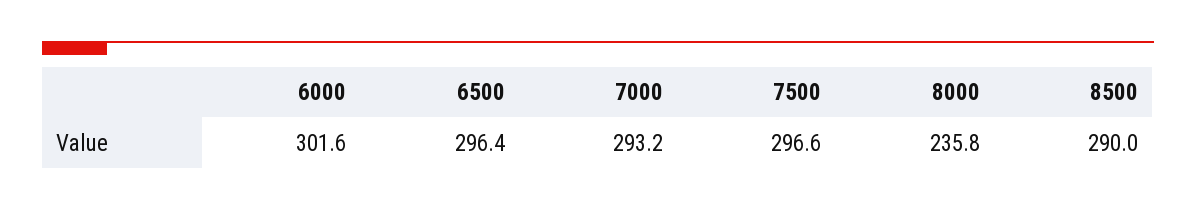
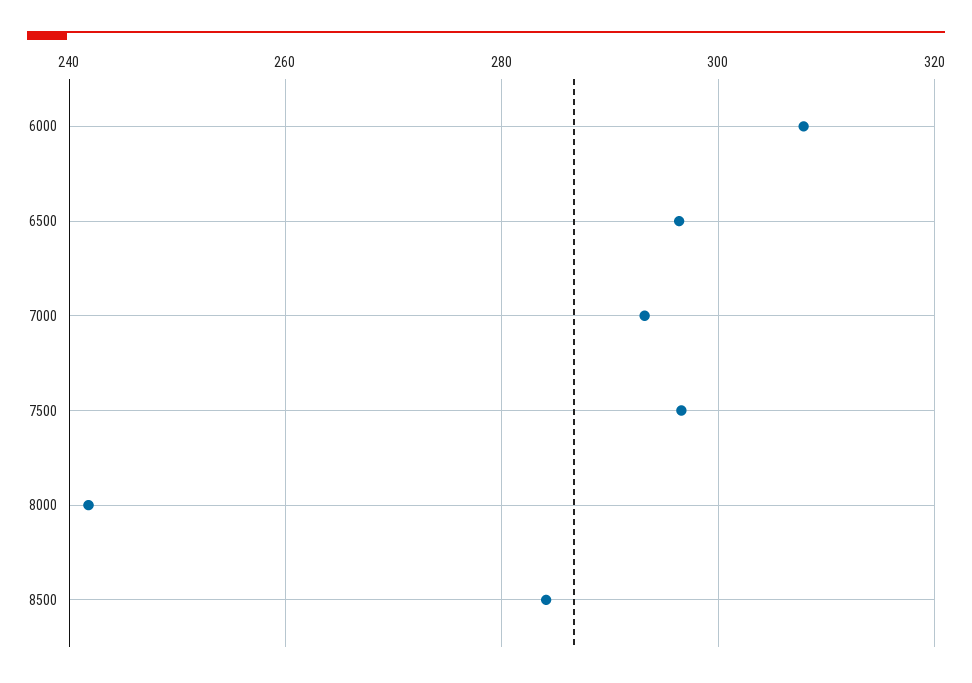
6000: 301.6 -> 308
8000: 235.8 -> 242
8500: 290 -> 284

